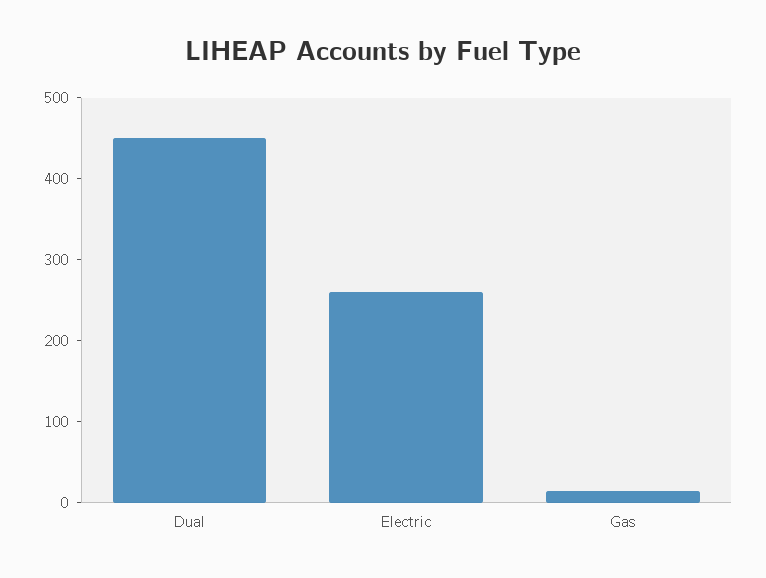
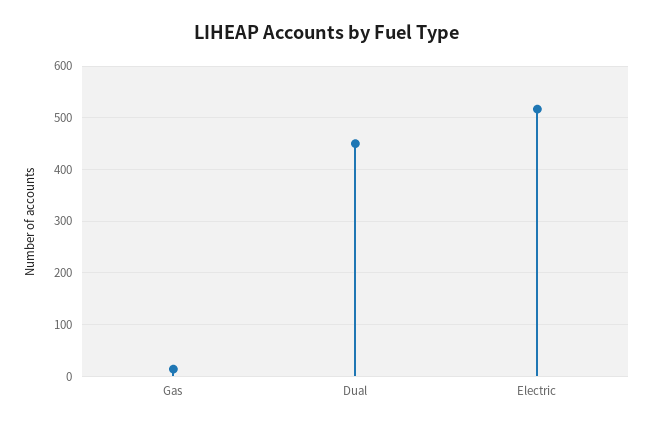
Electric: 260 -> 520

